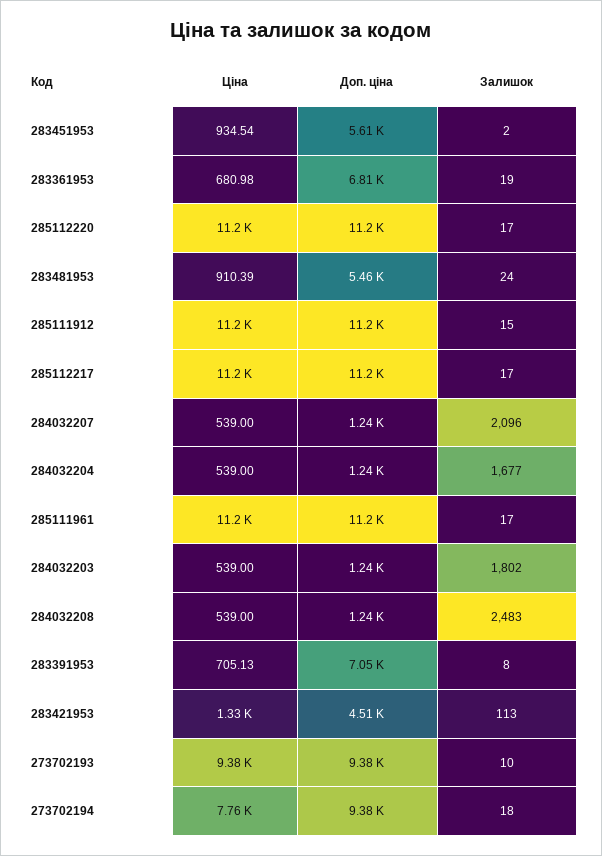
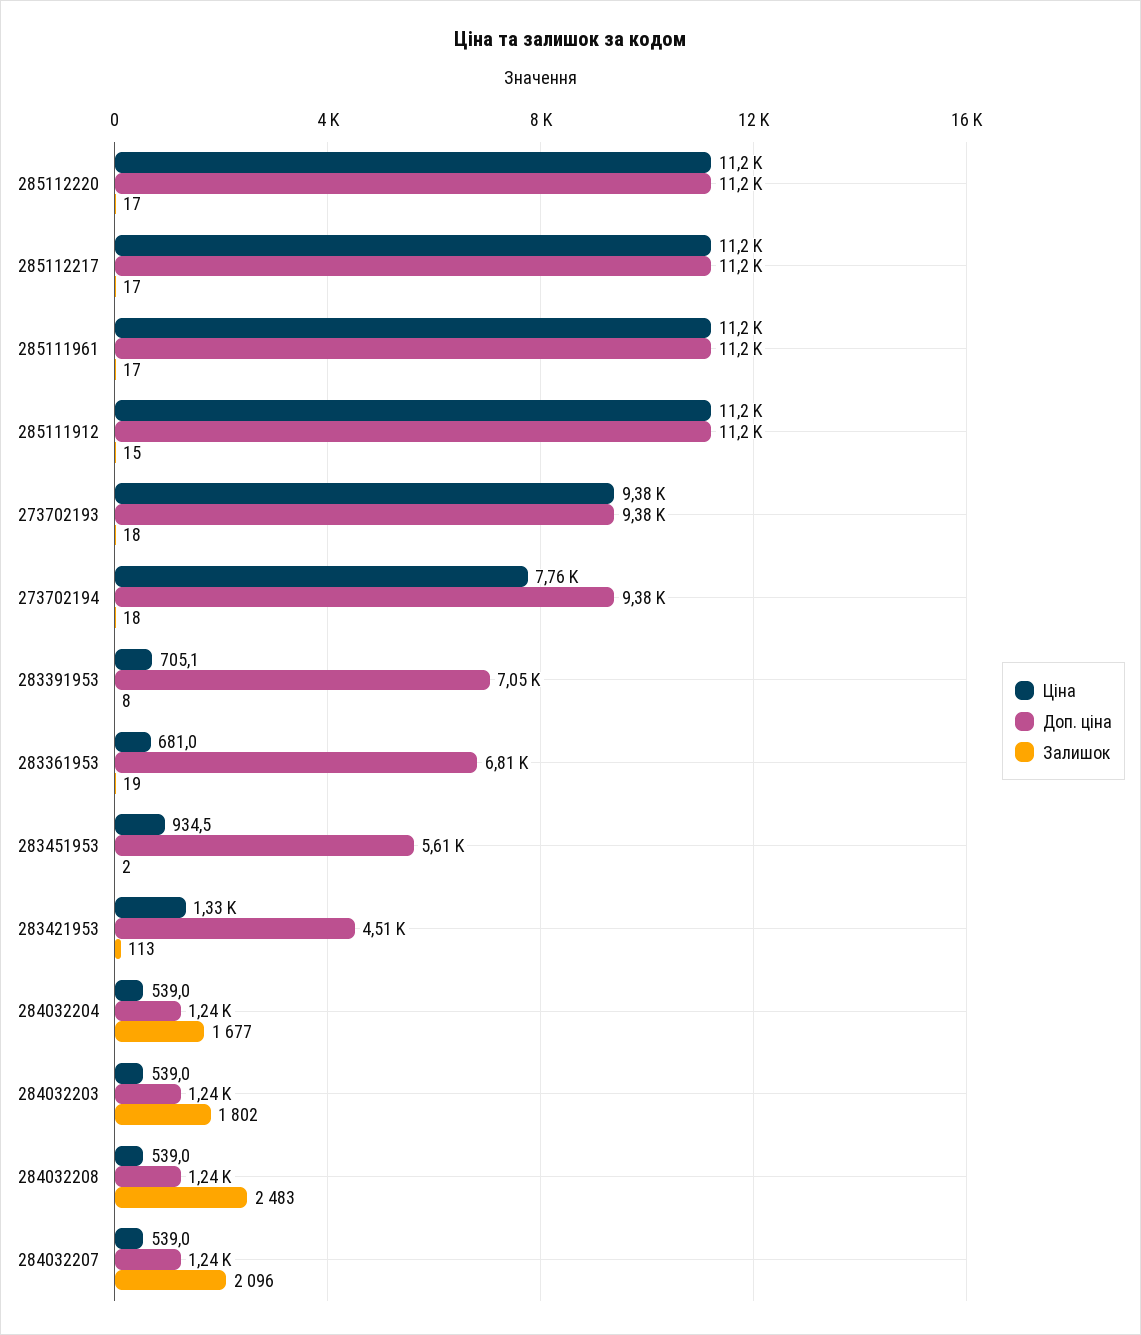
Ціна, 283481953: 910.39 -> none
Доп. ціна, 283481953: 5460 -> none
Залишок, 283481953: 24 -> none
Залишок, 273702193: 10 -> 18

